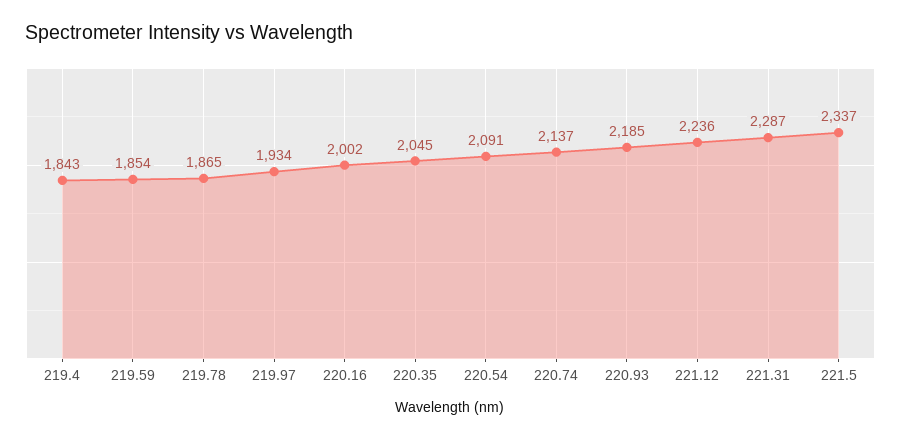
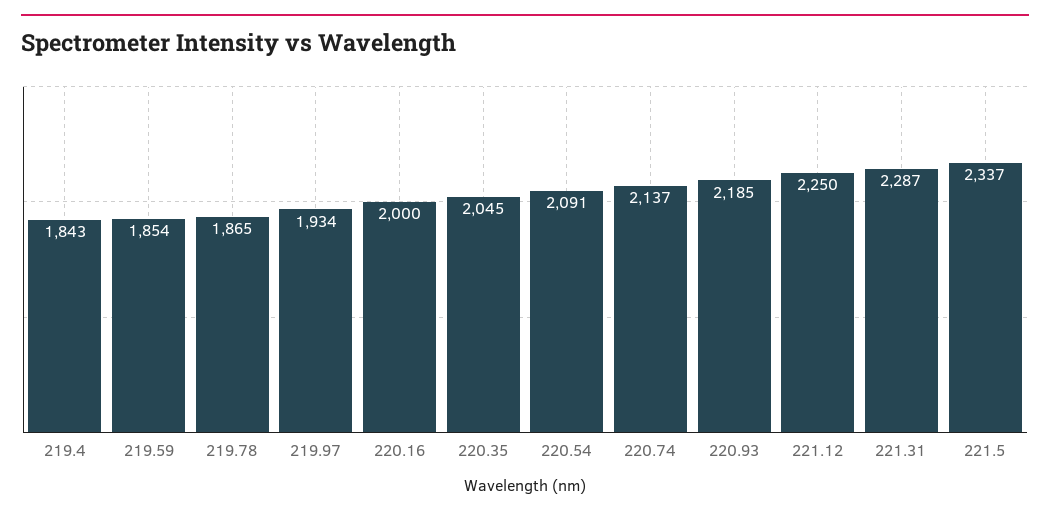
220.16: 2002 -> 2000
221.12: 2236 -> 2250

